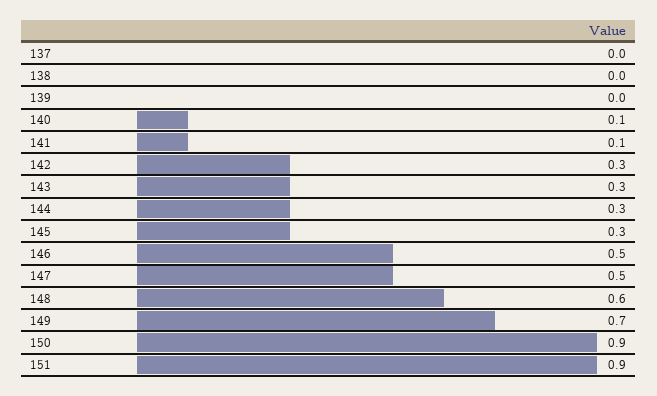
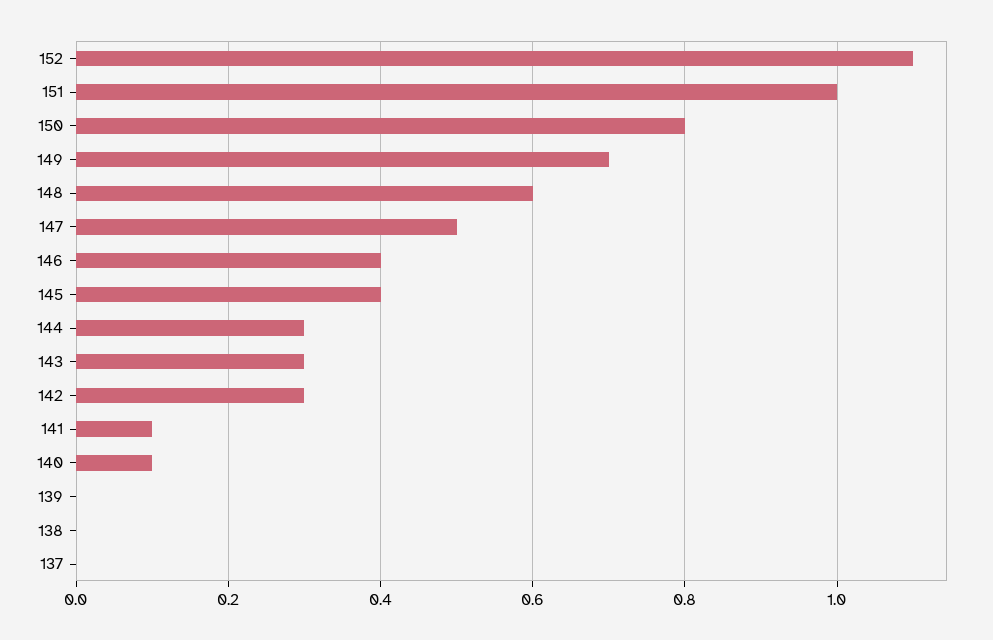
145: 0.3 -> 0.4
146: 0.5 -> 0.4
150: 0.9 -> 0.8
151: 0.9 -> 1
152: none -> 1.1

